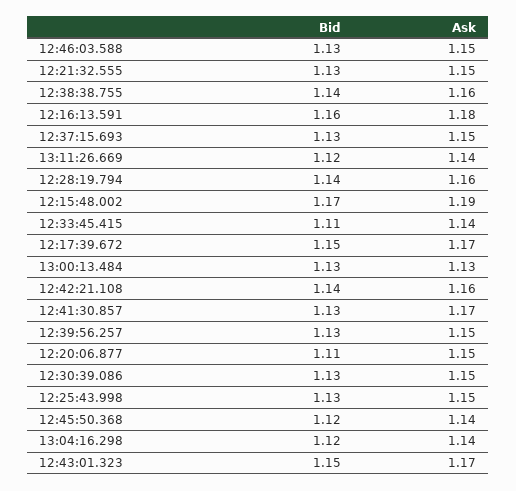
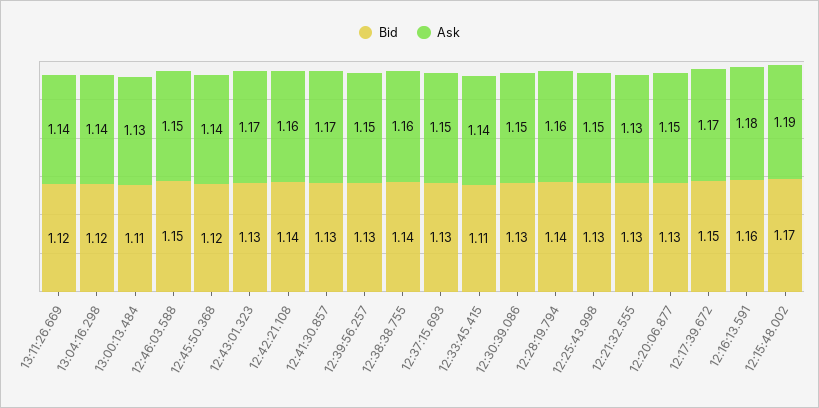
Bid, 12:46:03.588: 1.13 -> 1.15
Ask, 12:21:32.555: 1.15 -> 1.13
Bid, 13:00:13.484: 1.13 -> 1.11
Bid, 12:20:06.877: 1.11 -> 1.13
Bid, 12:43:01.323: 1.15 -> 1.13

